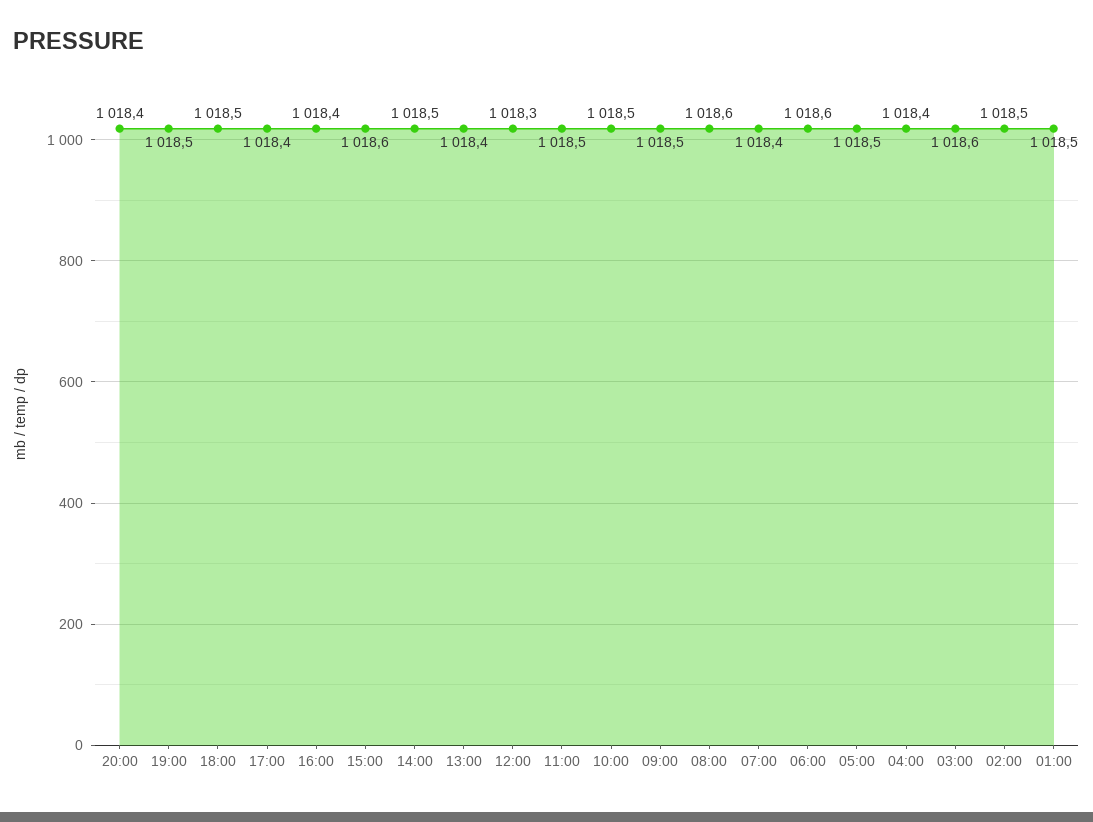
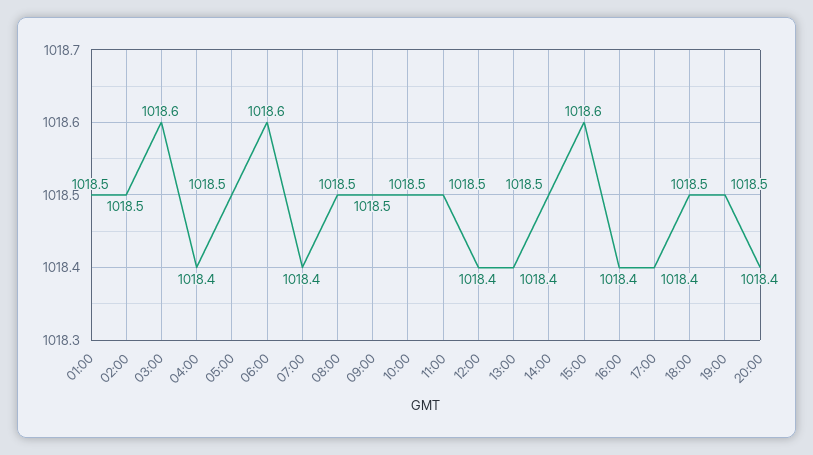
12:00: 1018.3 -> 1018.4
08:00: 1018.6 -> 1018.5

